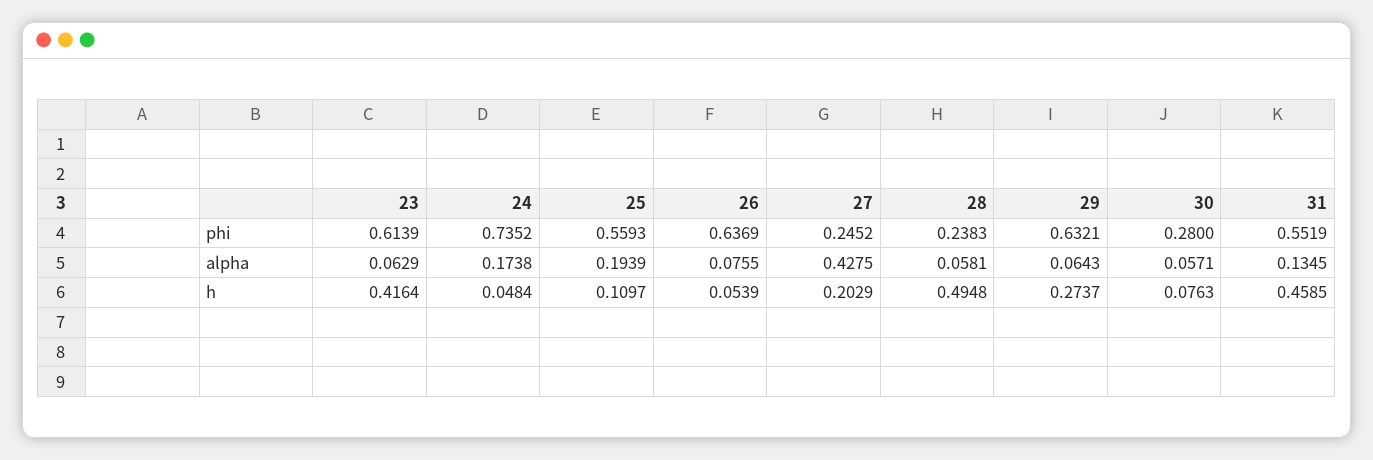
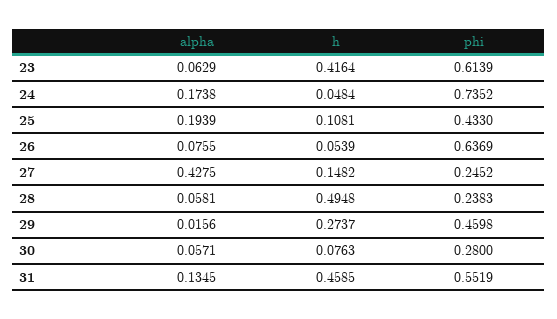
25, phi: 0.5593 -> 0.433
29, phi: 0.6321 -> 0.4598
29, alpha: 0.0643 -> 0.0156
25, h: 0.1097 -> 0.1081
27, h: 0.2029 -> 0.1482

